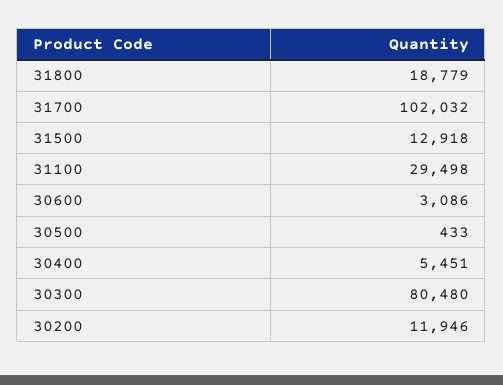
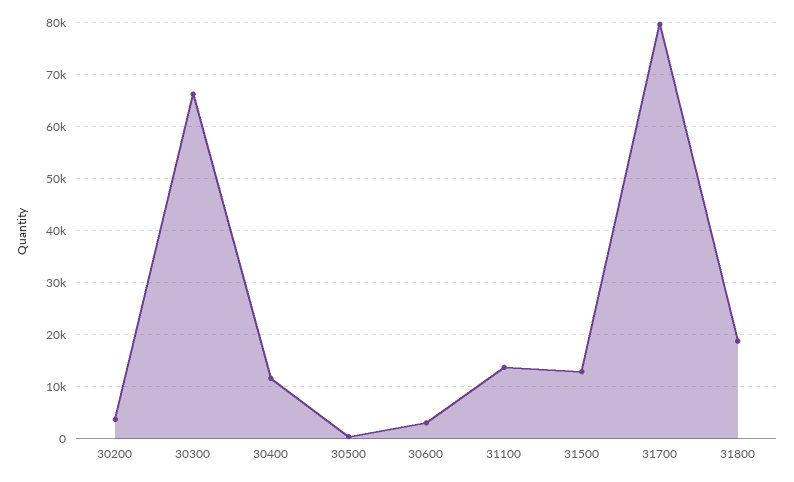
31700: 102032 -> 80000
31100: 29498 -> 14000
30400: 5451 -> 12000
30300: 80480 -> 66000
30200: 11946 -> 4000

